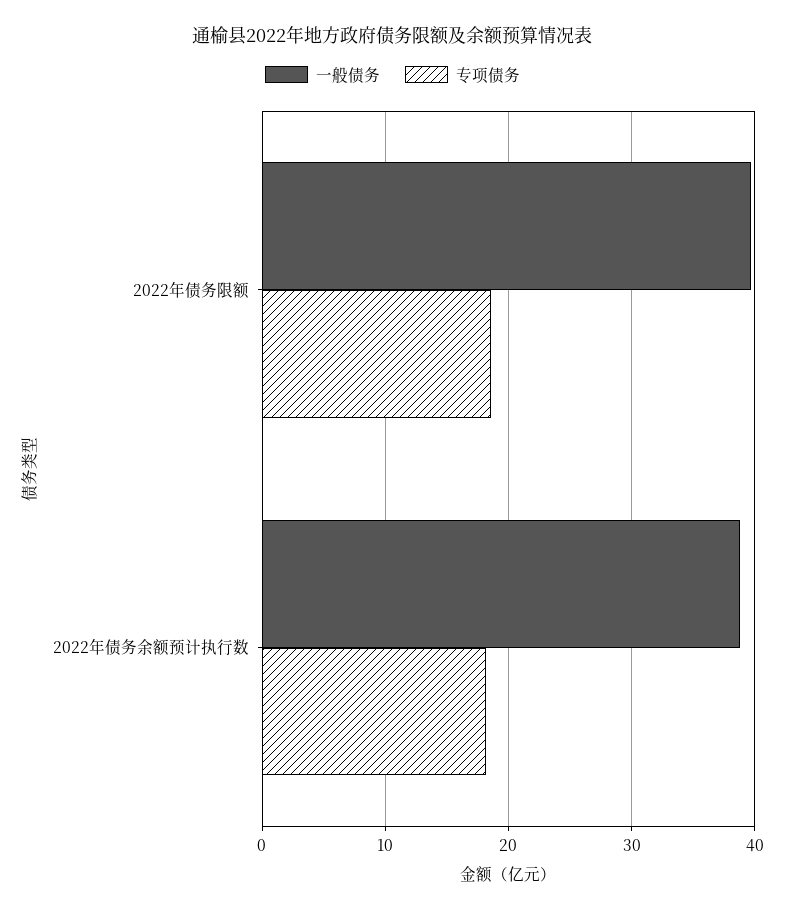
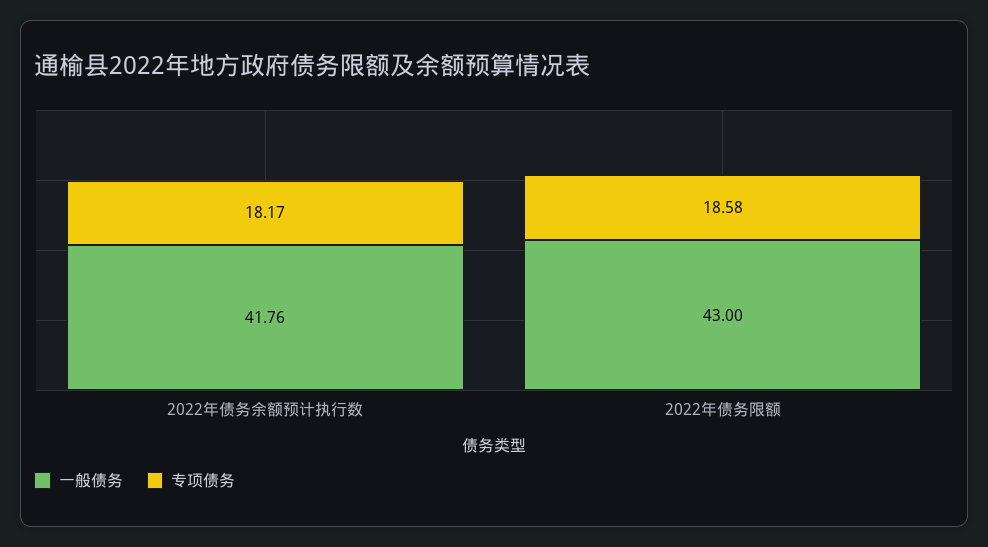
一般债务, 2022年债务限额: 40 -> 43
一般债务, 2022年债务余额预计执行数: 39 -> 41.76

